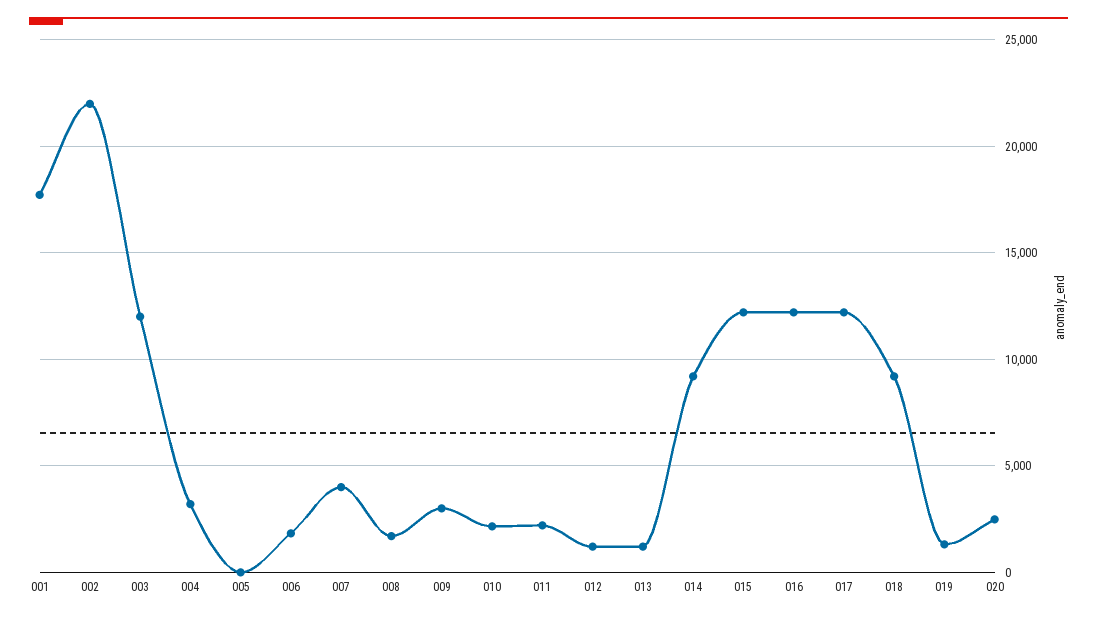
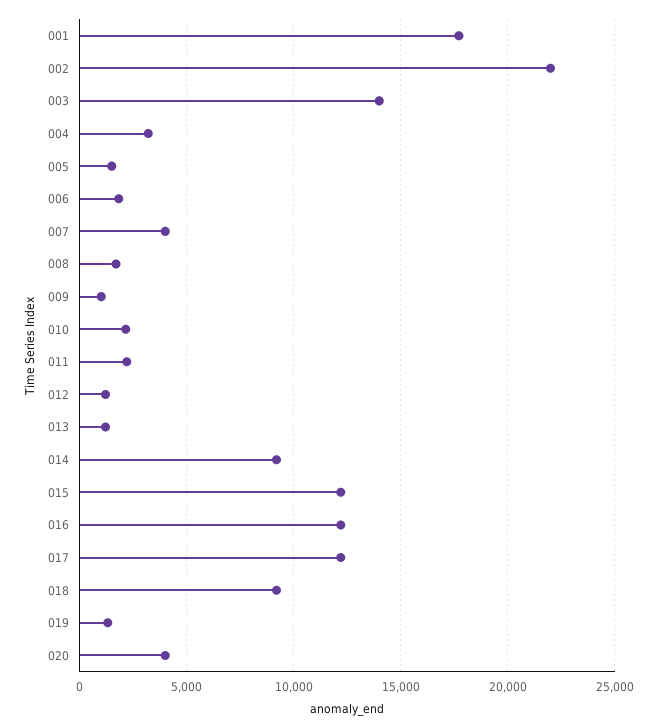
003: 12000 -> 14000
005: 0 -> 1500
009: 3000 -> 1000
020: 2500 -> 4000

